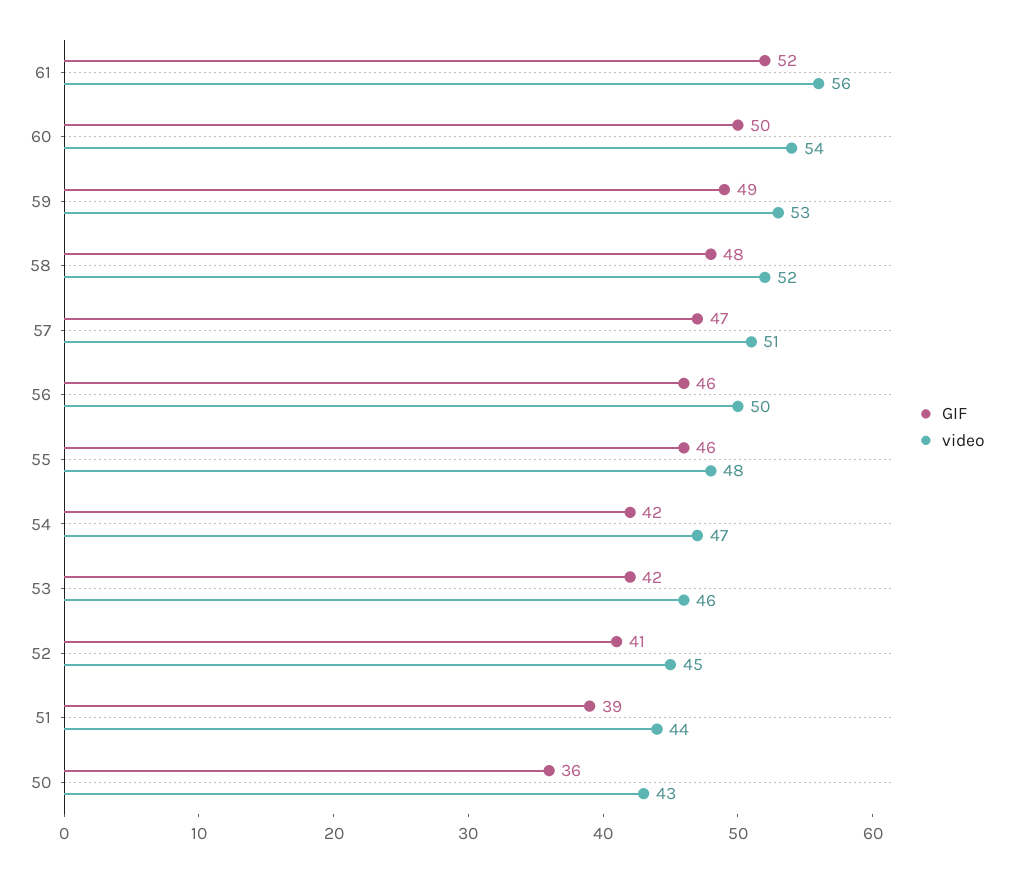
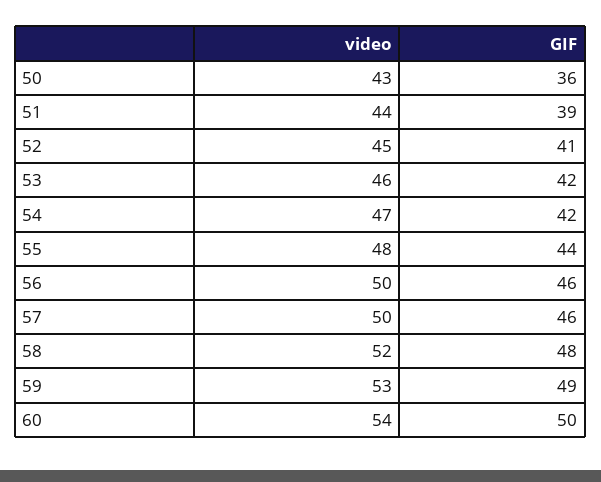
GIF, 61: 52 -> none
video, 61: 56 -> none
GIF, 57: 47 -> 46
video, 57: 51 -> 50
GIF, 55: 46 -> 44

